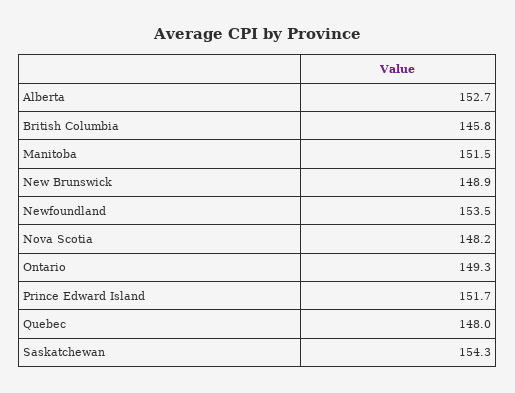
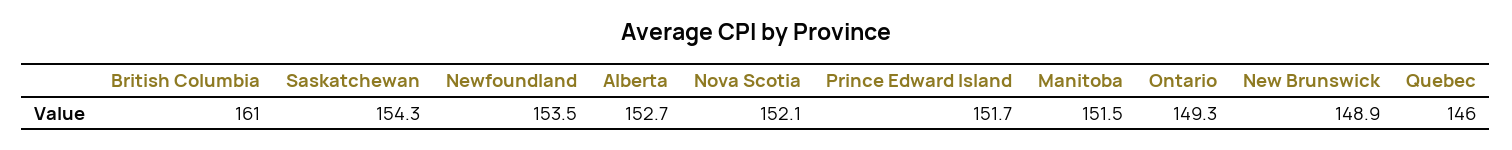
British Columbia: 145.8 -> 161
Nova Scotia: 148.2 -> 152.1
Quebec: 148 -> 146

